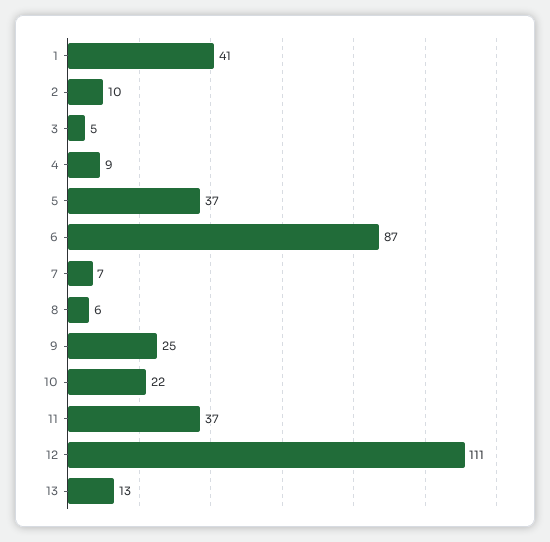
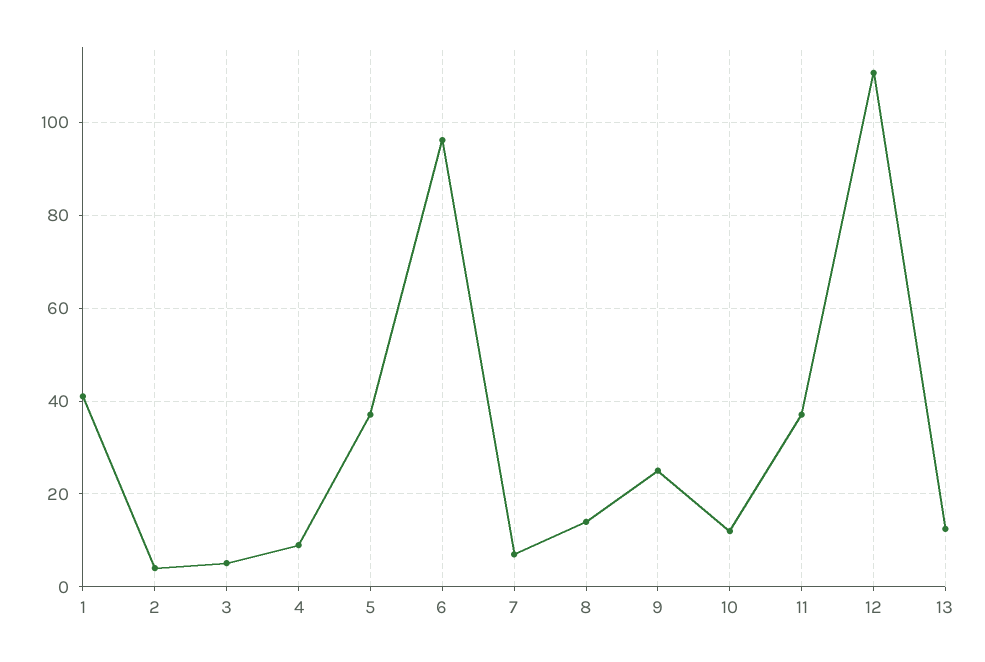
2: 10 -> 4
6: 87 -> 96
8: 6 -> 14
10: 22 -> 12

